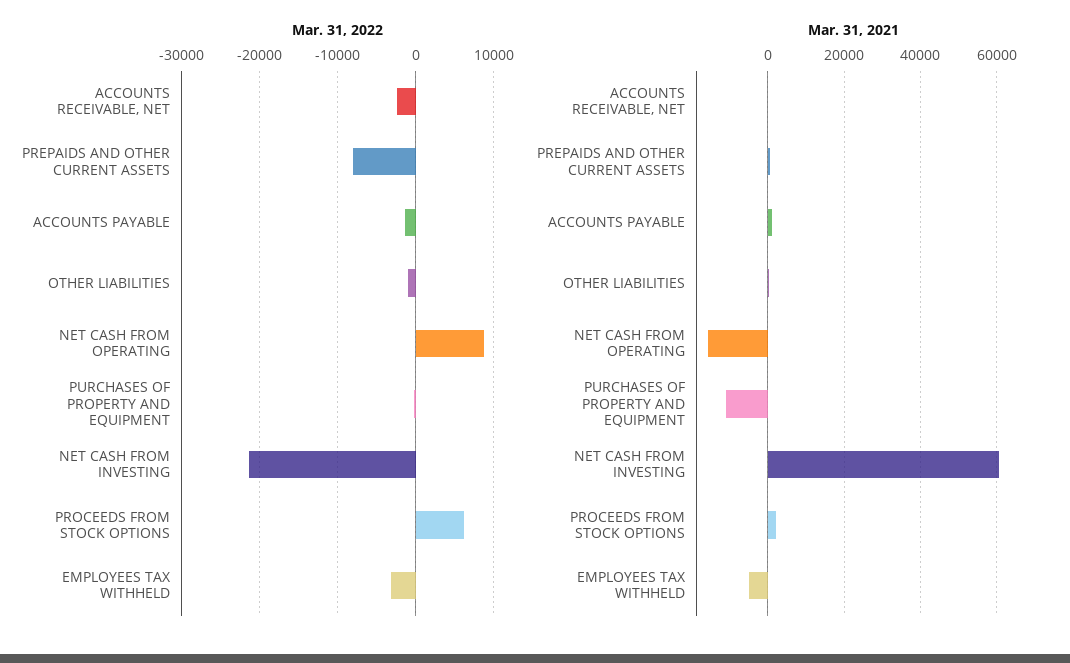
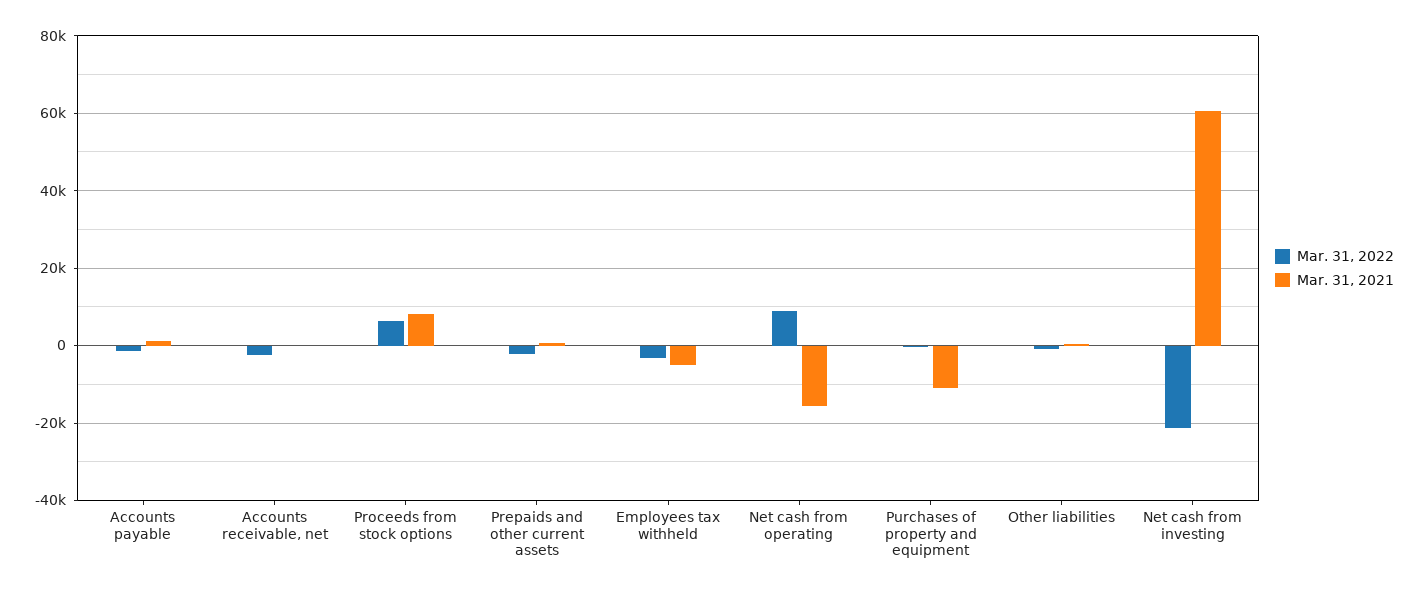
Mar. 31, 2022, PREPAIDS AND OTHER CURRENT ASSETS: -8000 -> -2000
Mar. 31, 2021, PROCEEDS FROM STOCK OPTIONS: 2000 -> 8000

